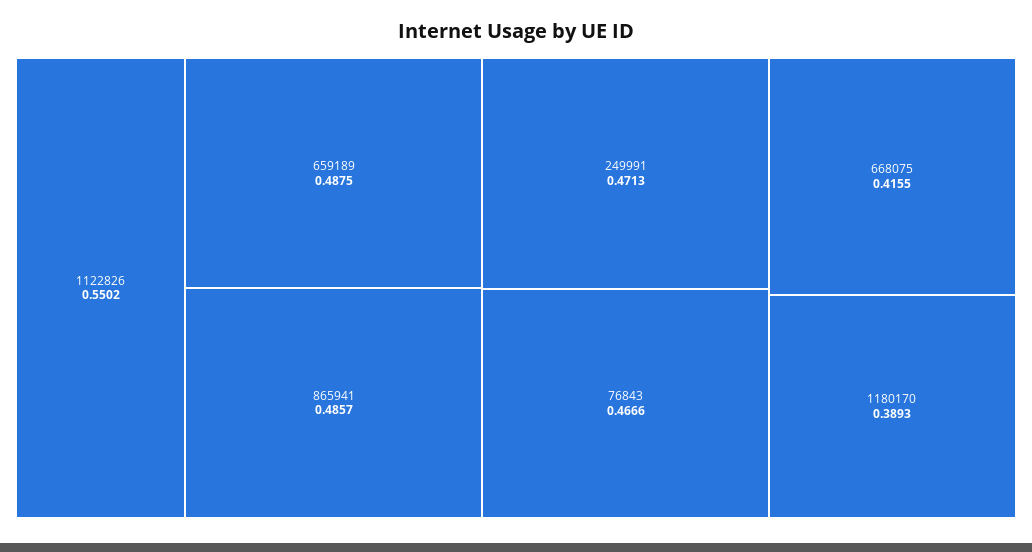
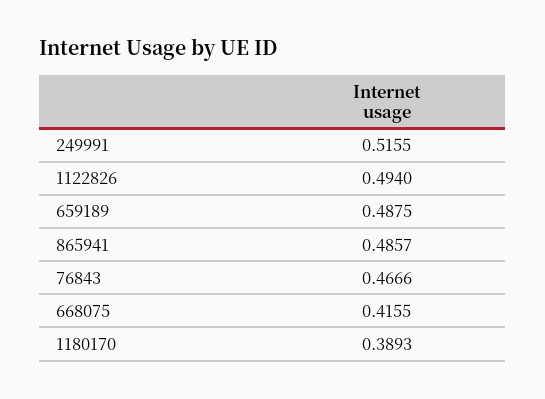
1122826: 0.5502 -> 0.494
249991: 0.4713 -> 0.5155

